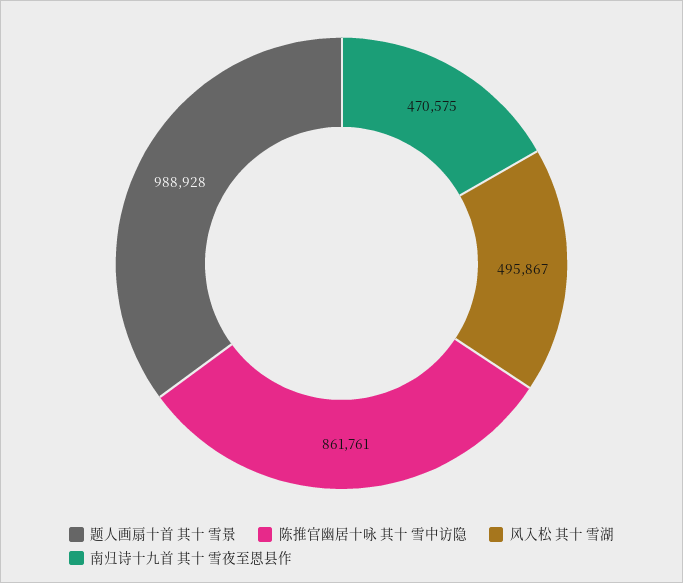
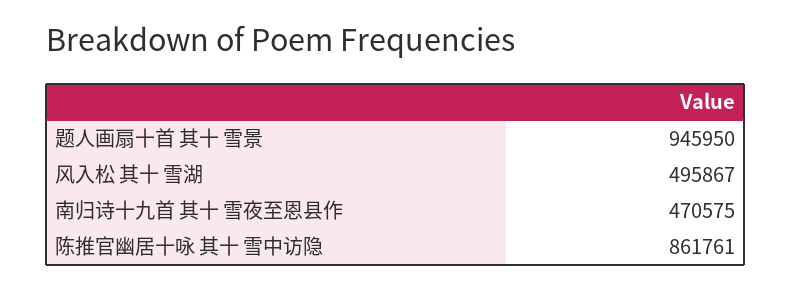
题人画扇十首 其十 雪景: 988928 -> 945950

